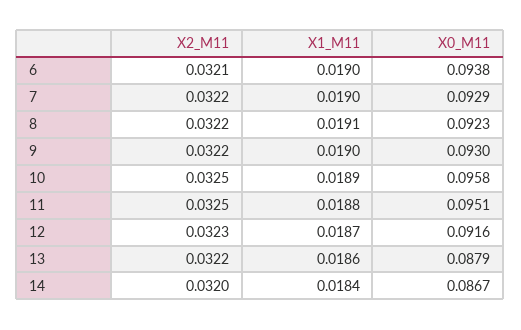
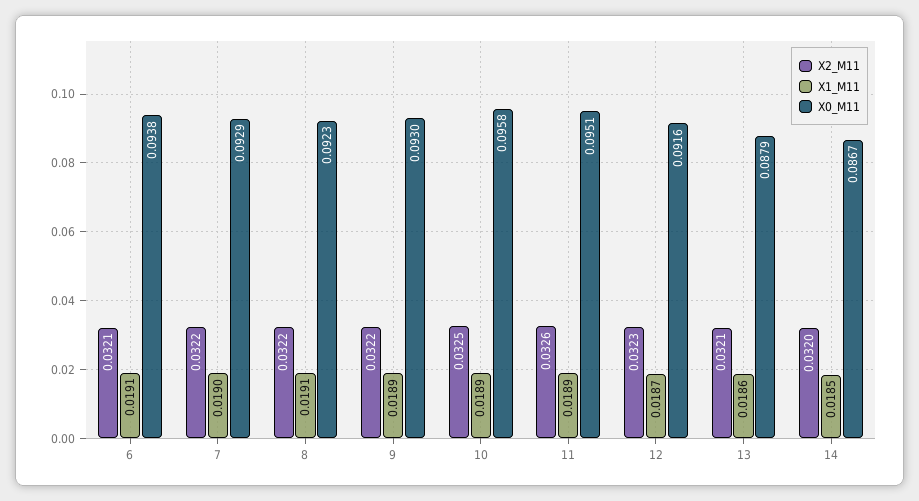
X1_M11, 6: 0.019 -> 0.0191
X1_M11, 9: 0.019 -> 0.0189
X2_M11, 11: 0.0325 -> 0.0326
X1_M11, 11: 0.0188 -> 0.0189
X2_M11, 13: 0.0322 -> 0.0321
X1_M11, 14: 0.0184 -> 0.0185

